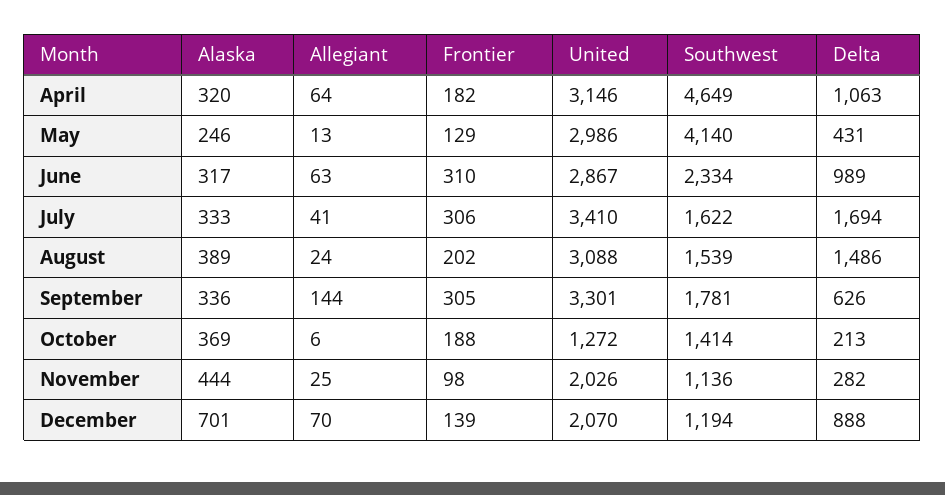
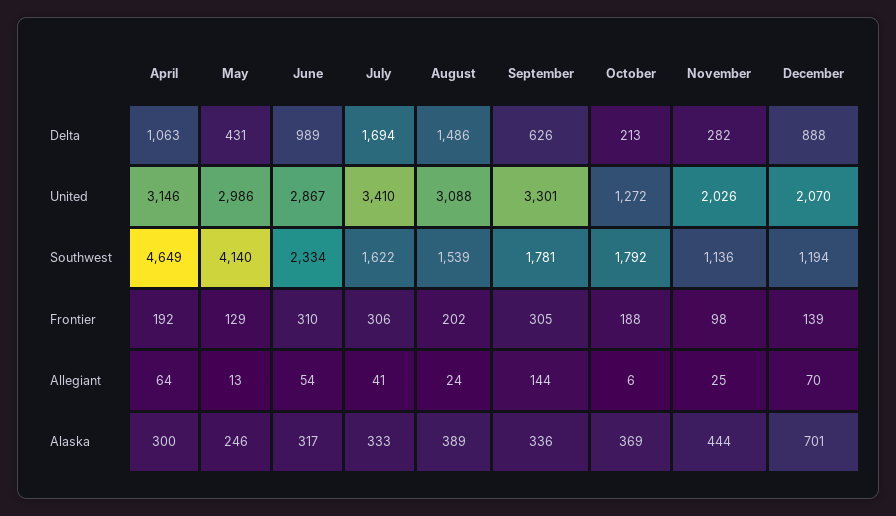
Alaska, April: 320 -> 300
Frontier, April: 182 -> 192
Allegiant, June: 63 -> 54
Southwest, October: 1414 -> 1792

